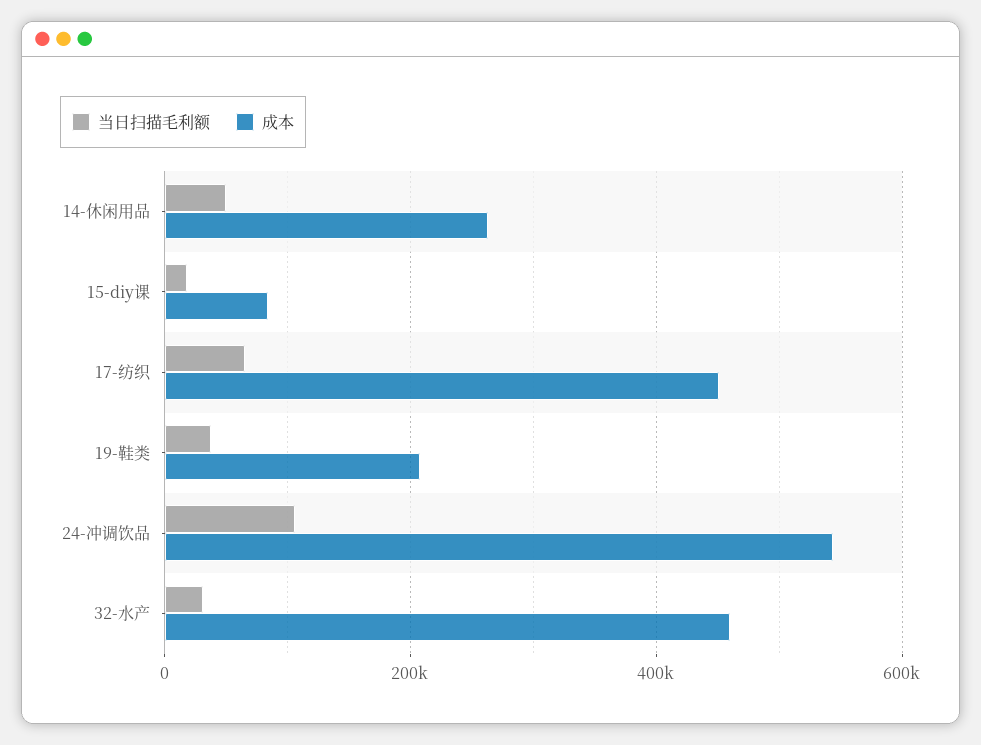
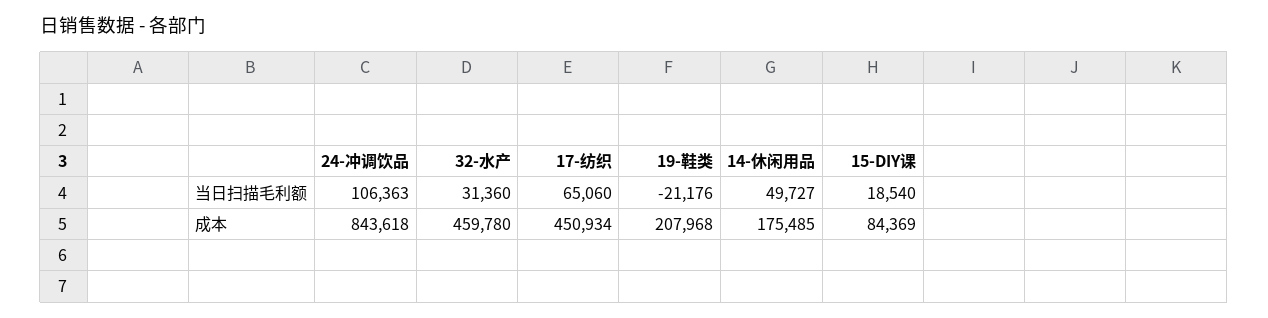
成本, 14-休闲用品: 260000 -> 175485
当日扫描毛利额, 19-鞋类: 40000 -> -21176
成本, 24-冲调饮品: 540000 -> 843618

